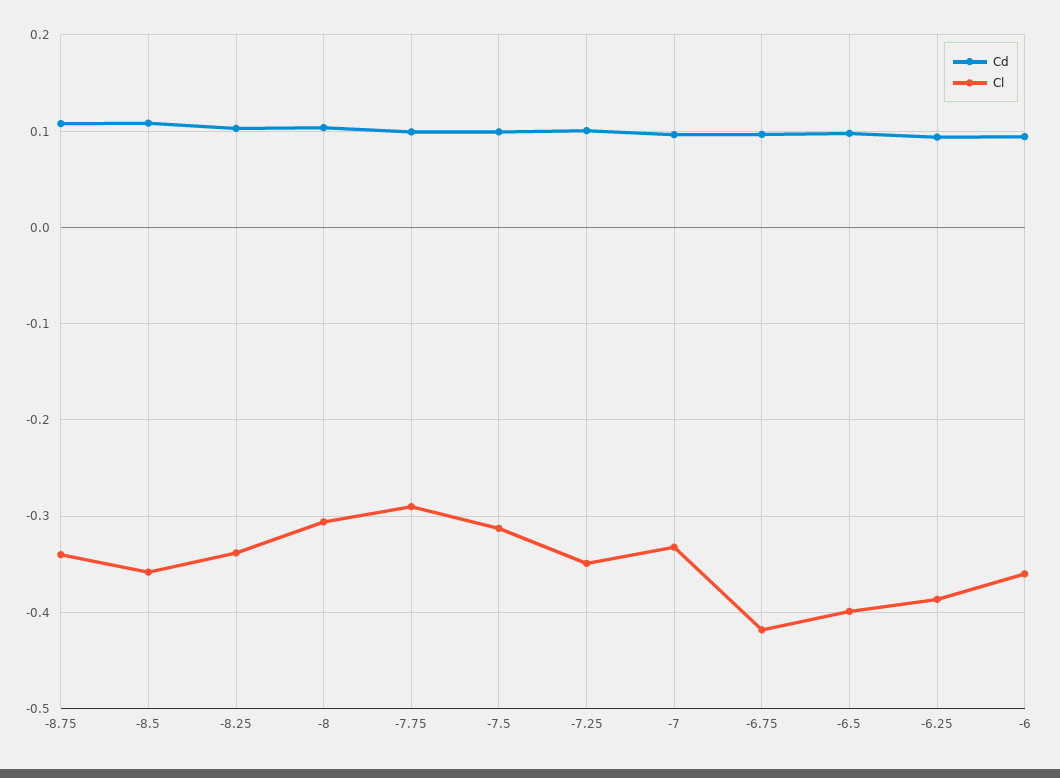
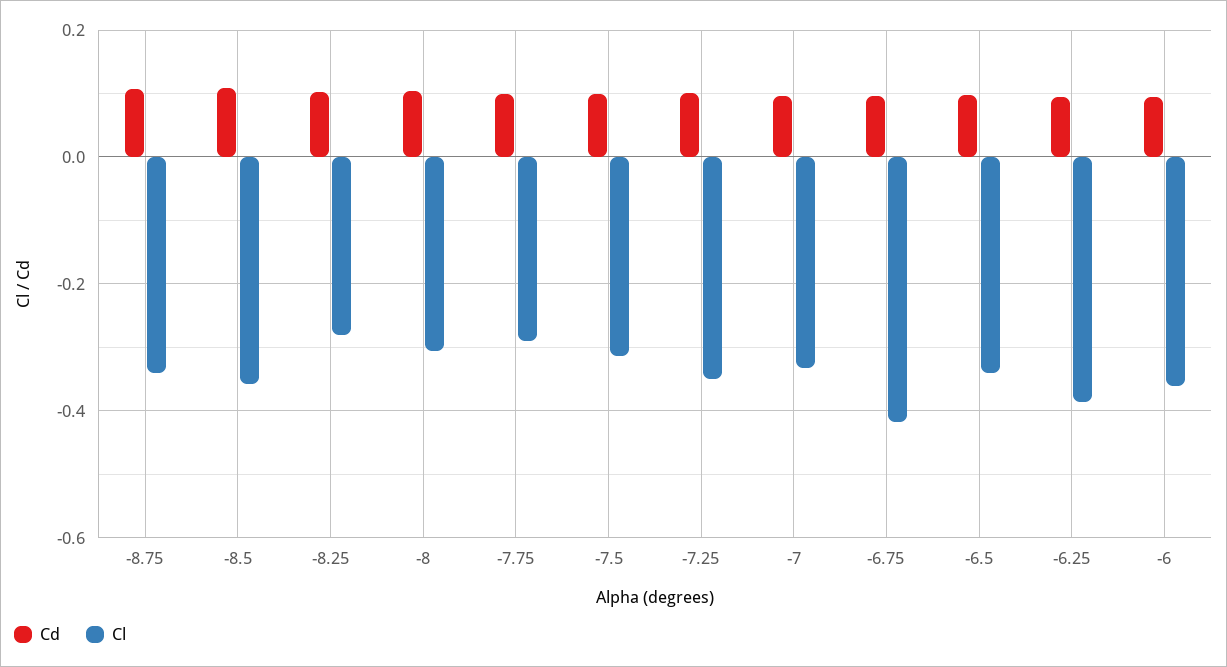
Cl, -8.25: -0.34 -> -0.28
Cl, -6.5: -0.4 -> -0.34

